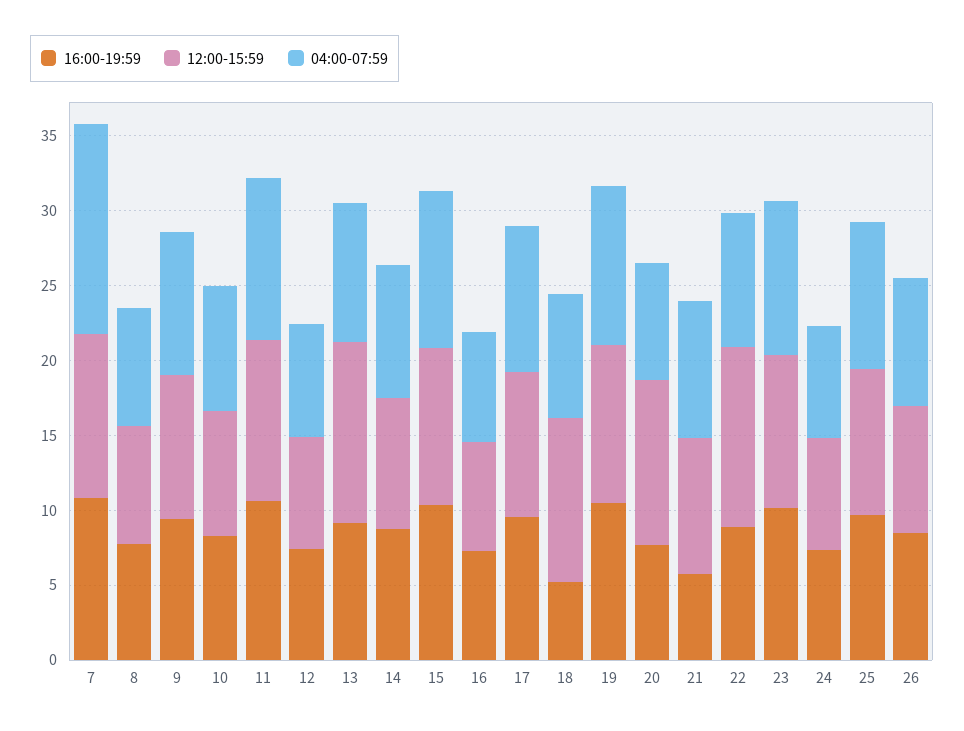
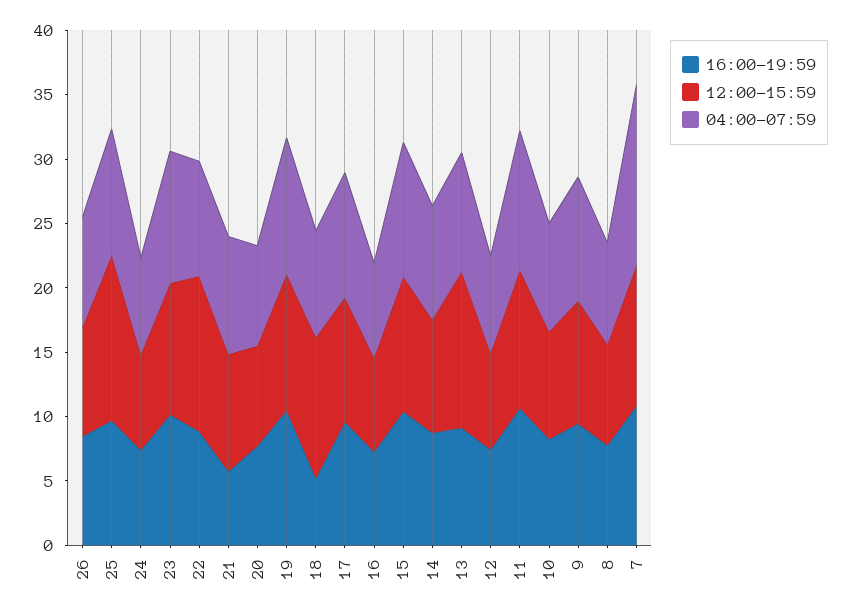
12:00-15:59, 20: 11 -> 8
12:00-15:59, 25: 10 -> 13

